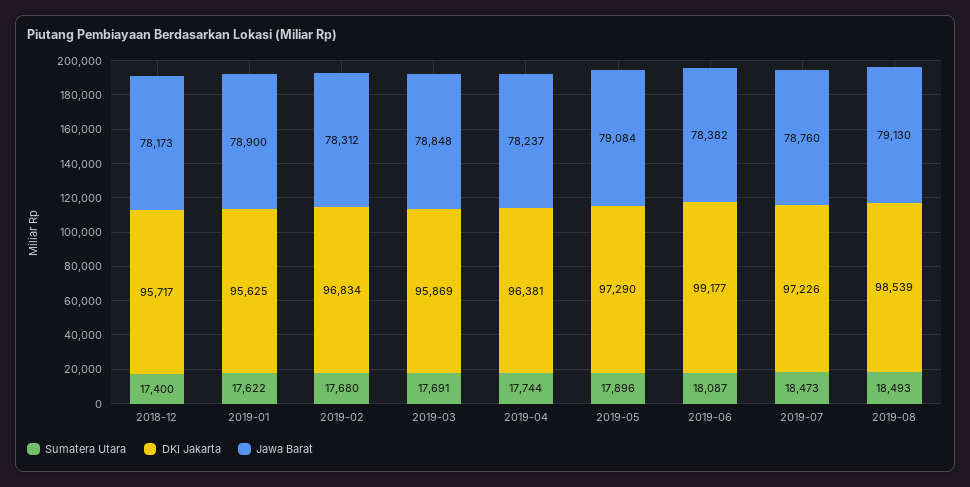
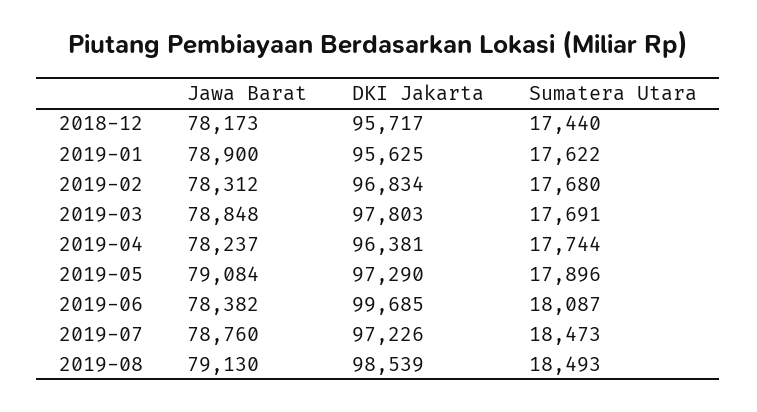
Sumatera Utara, 2018-12: 17400 -> 17440
DKI Jakarta, 2019-03: 95869 -> 97803
DKI Jakarta, 2019-06: 99177 -> 99685

